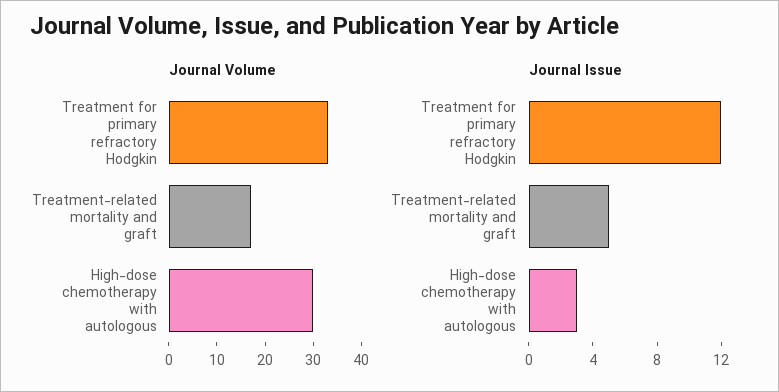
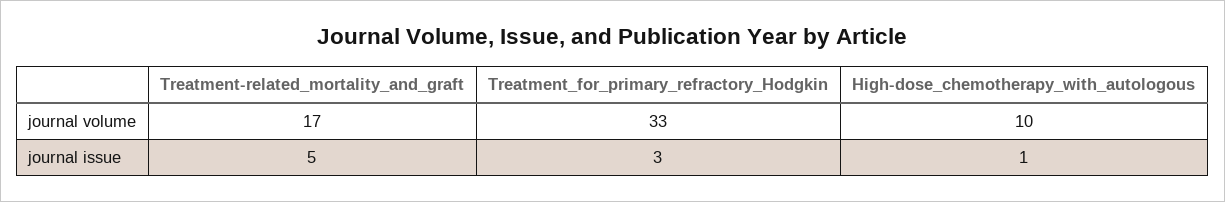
Journal Volume, High-dose chemotherapy with autologous: 30 -> 10
Journal Issue, Treatment for primary refractory Hodgkin: 12 -> 3
Journal Issue, High-dose chemotherapy with autologous: 3 -> 1

